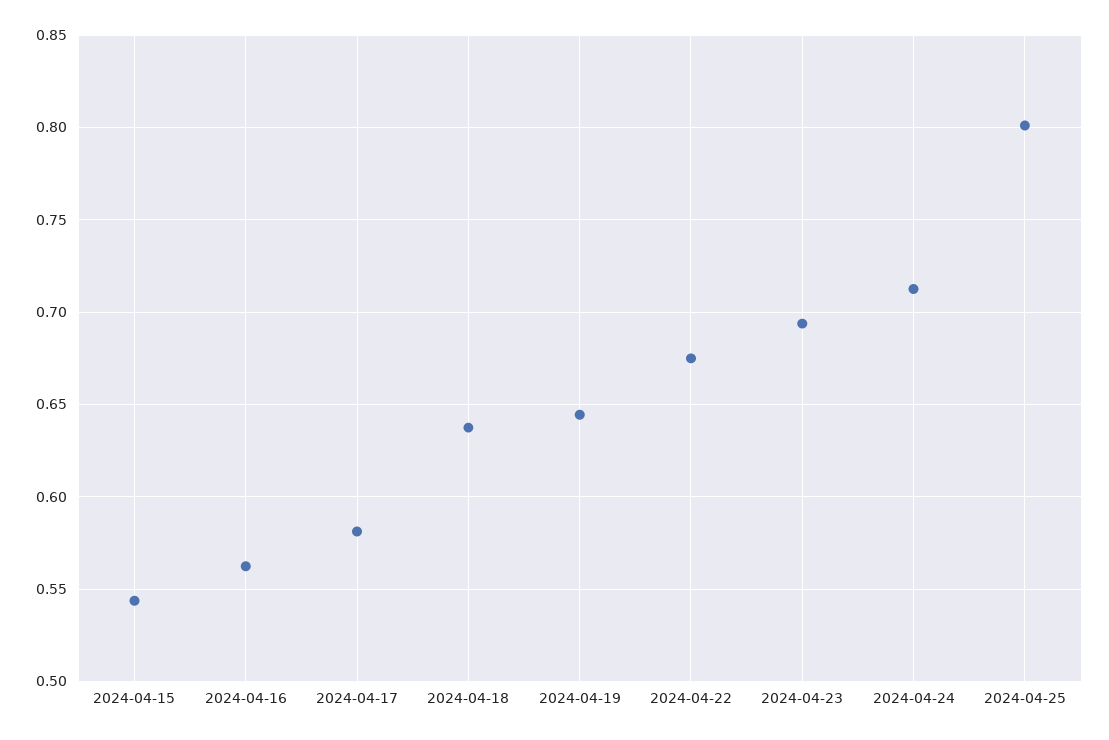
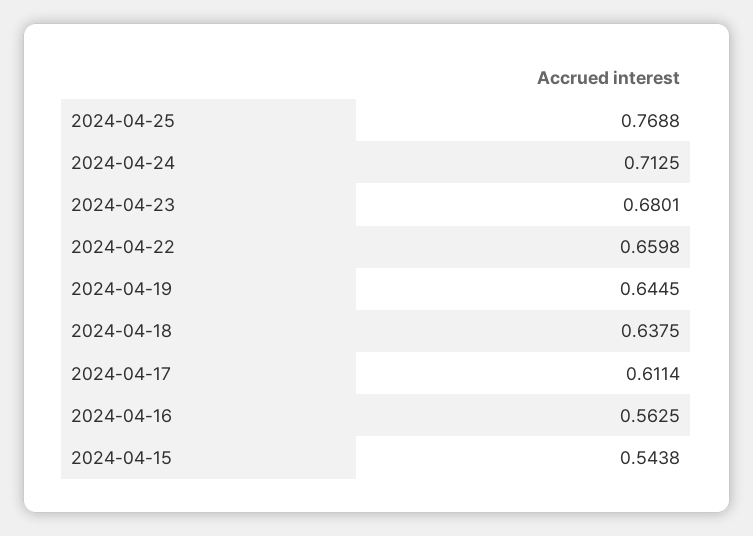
2024-04-17: 0.58 -> 0.6114
2024-04-22: 0.675 -> 0.6598
2024-04-23: 0.695 -> 0.6801
2024-04-25: 0.8 -> 0.7688

